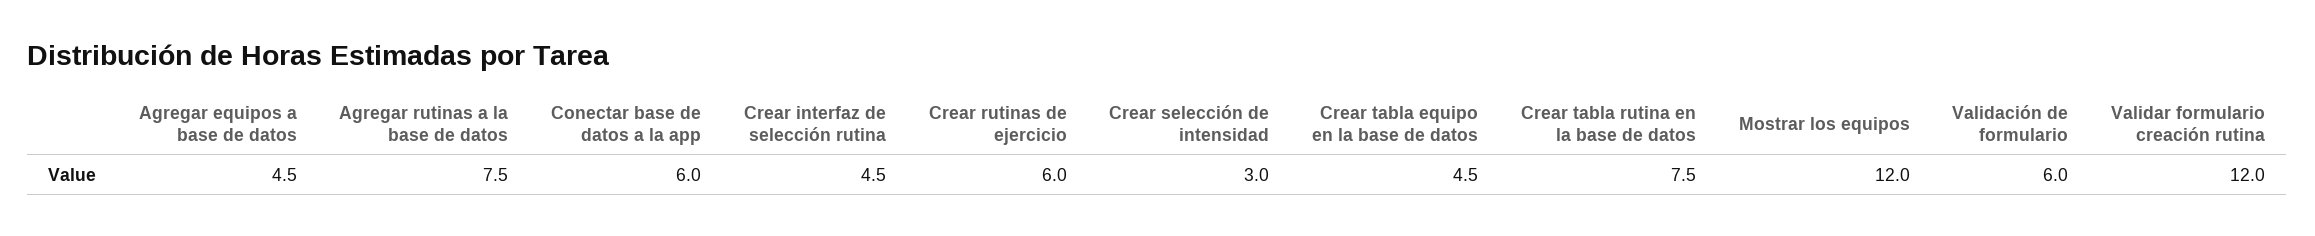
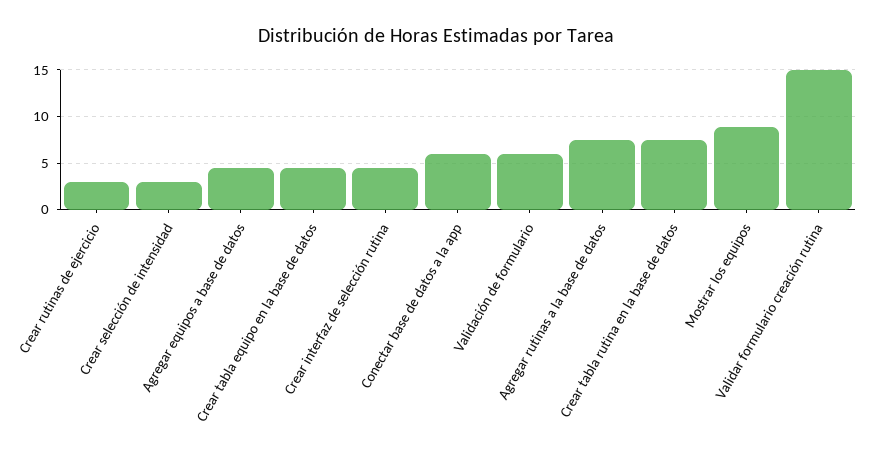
Crear rutinas de ejercicio: 6 -> 3
Mostrar los equipos: 12 -> 9
Validar formulario creación rutina: 12 -> 15

